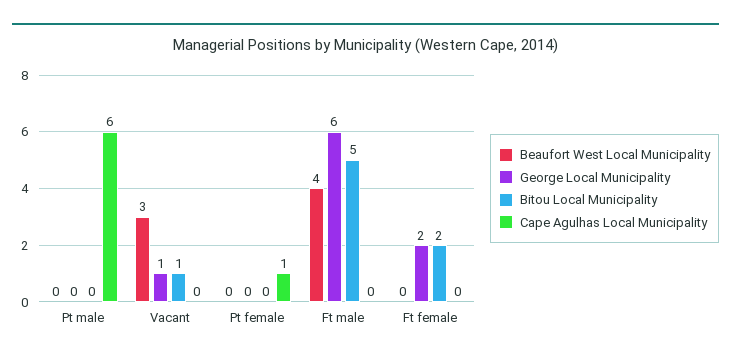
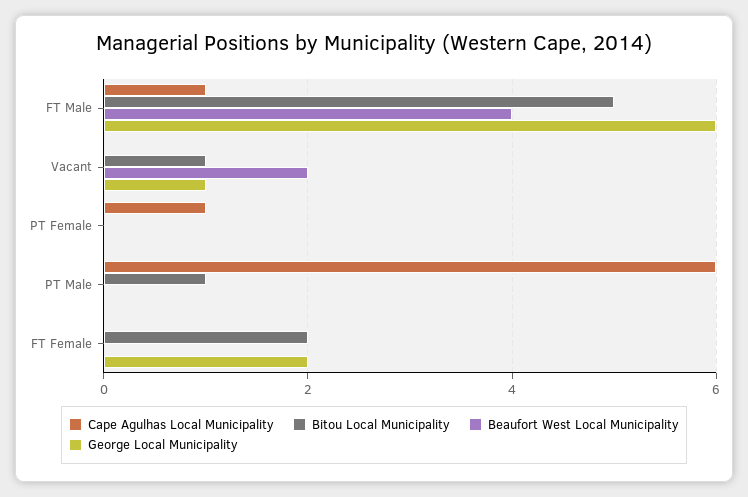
Bitou Local Municipality, Pt male: 0 -> 1
Beaufort West Local Municipality, Vacant: 3 -> 2
Cape Agulhas Local Municipality, Ft male: 0 -> 1

